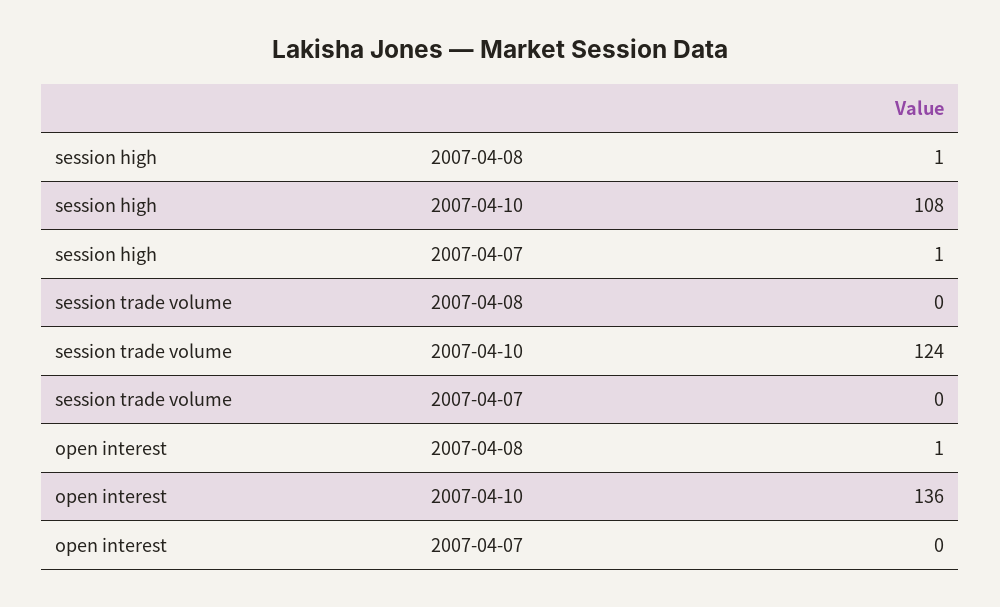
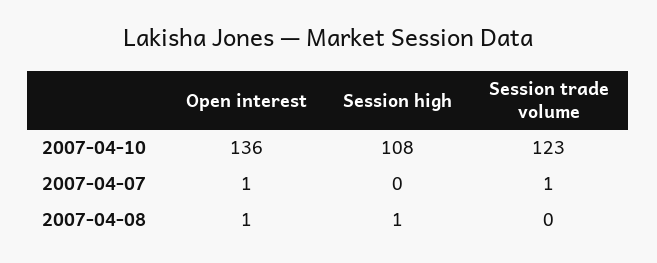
session high, 2007-04-07: 1 -> 0
session trade volume, 2007-04-10: 124 -> 123
session trade volume, 2007-04-07: 0 -> 1
open interest, 2007-04-07: 0 -> 1

